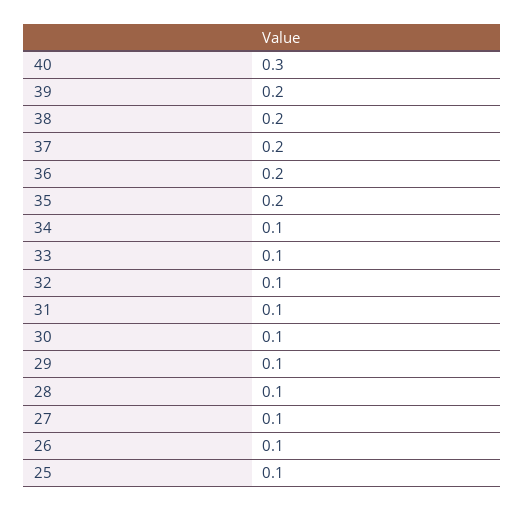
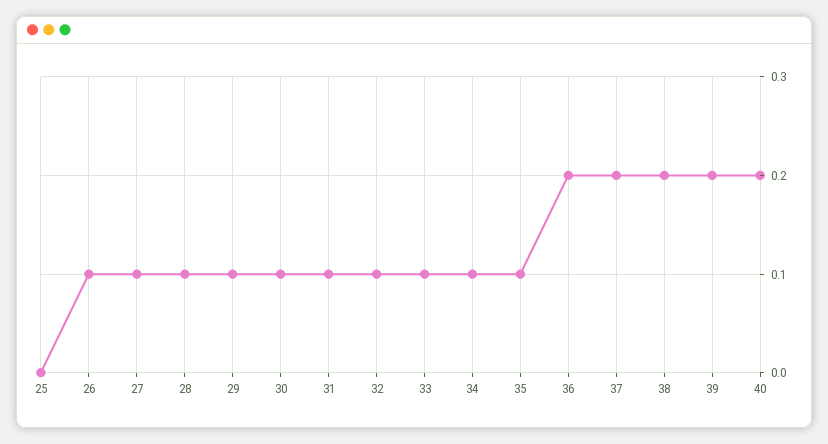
40: 0.3 -> 0.2
35: 0.2 -> 0.1
25: 0.1 -> 0

